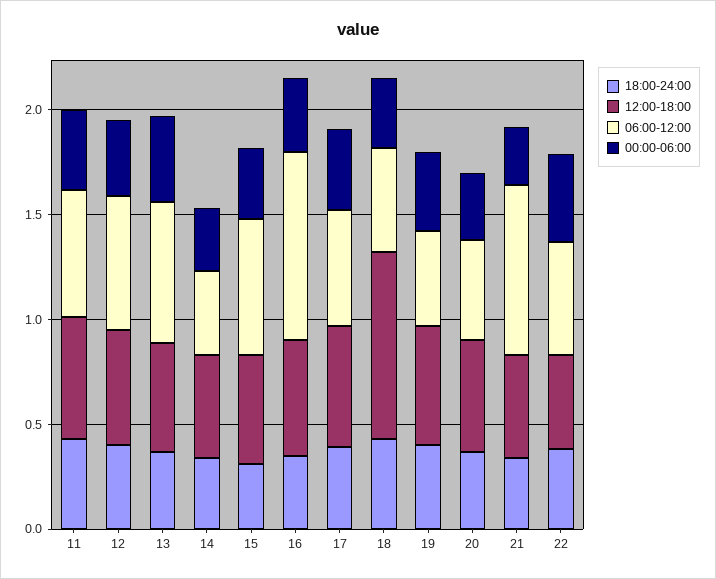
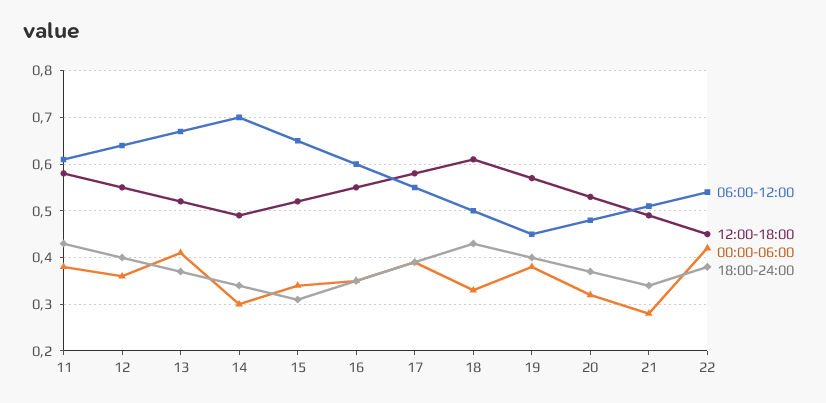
06:00-12:00, 14: 0.4 -> 0.7
06:00-12:00, 16: 0.9 -> 0.6
12:00-18:00, 18: 0.9 -> 0.6
06:00-12:00, 21: 0.8 -> 0.5

